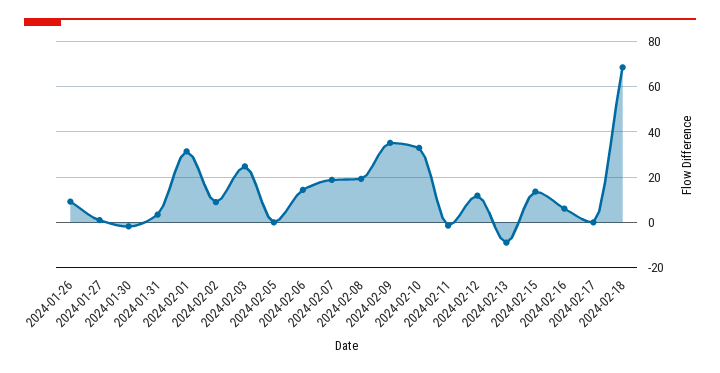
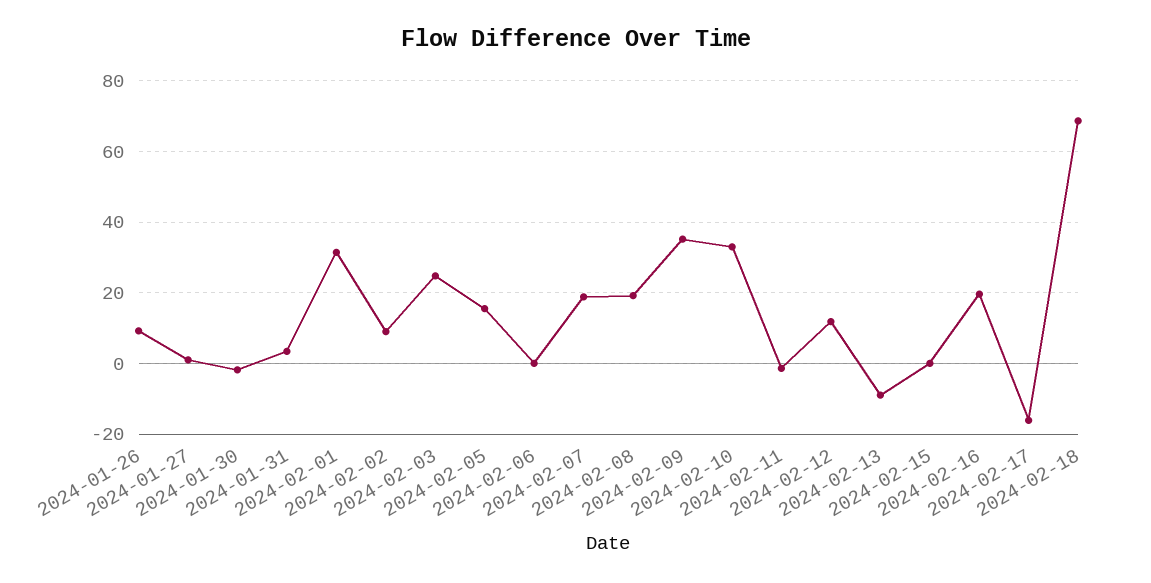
2024-02-05: 0 -> 16
2024-02-06: 15 -> 0
2024-02-15: 15 -> 0
2024-02-16: 5 -> 20
2024-02-17: 0 -> -16

